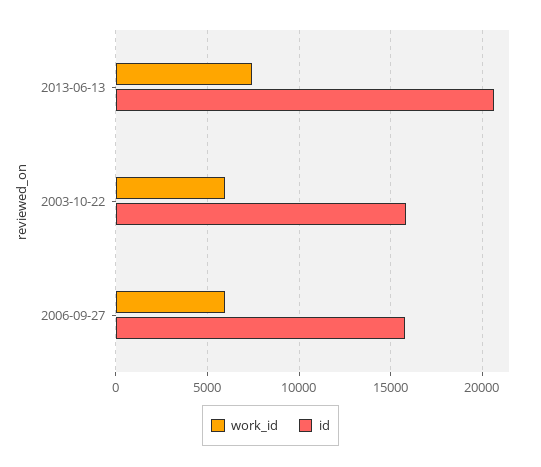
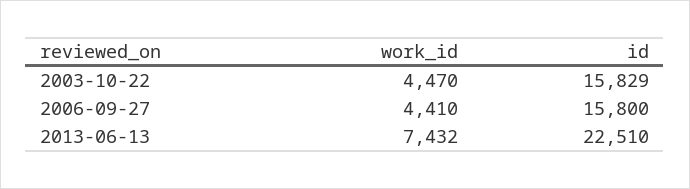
id, 2013-06-13: 20500 -> 22510
work_id, 2003-10-22: 6000 -> 4470
work_id, 2006-09-27: 6000 -> 4410

